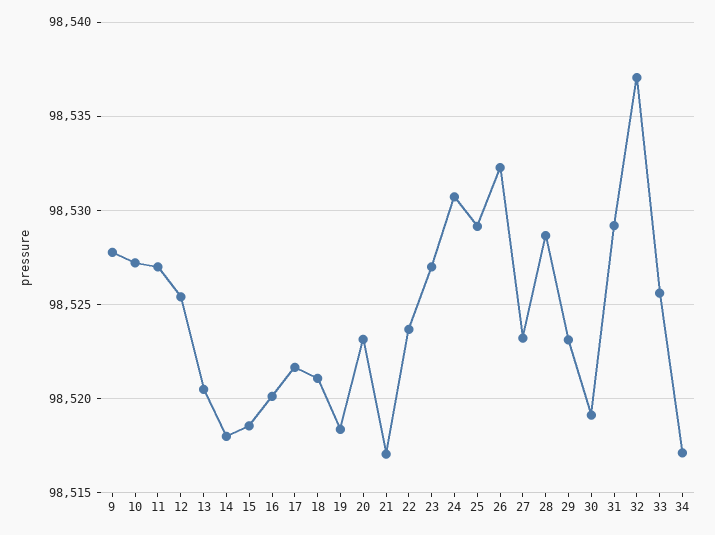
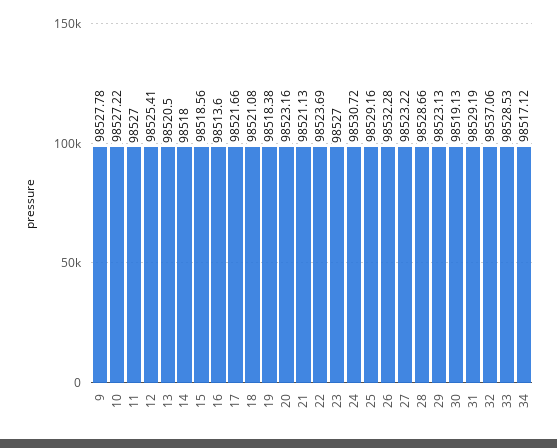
16: 98520 -> 98513.6
21: 98517 -> 98521.13
33: 98525.5 -> 98528.53

